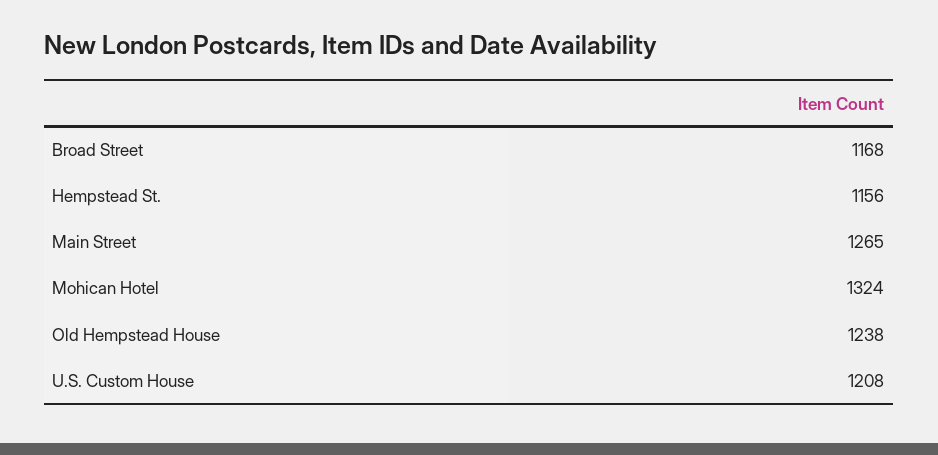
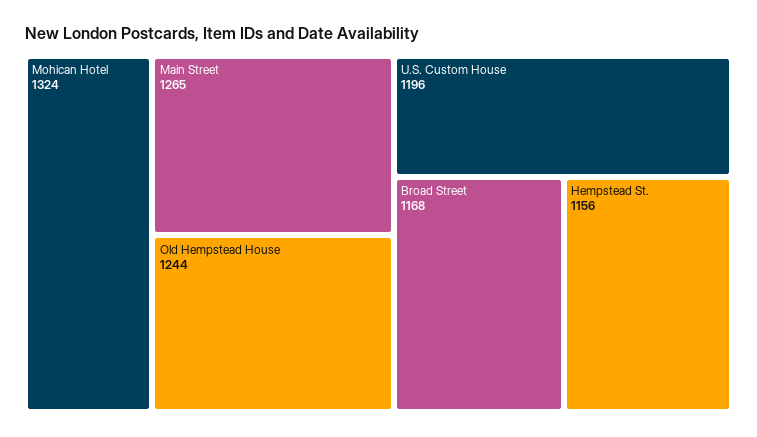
Old Hempstead House: 1238 -> 1244
U.S. Custom House: 1208 -> 1196

